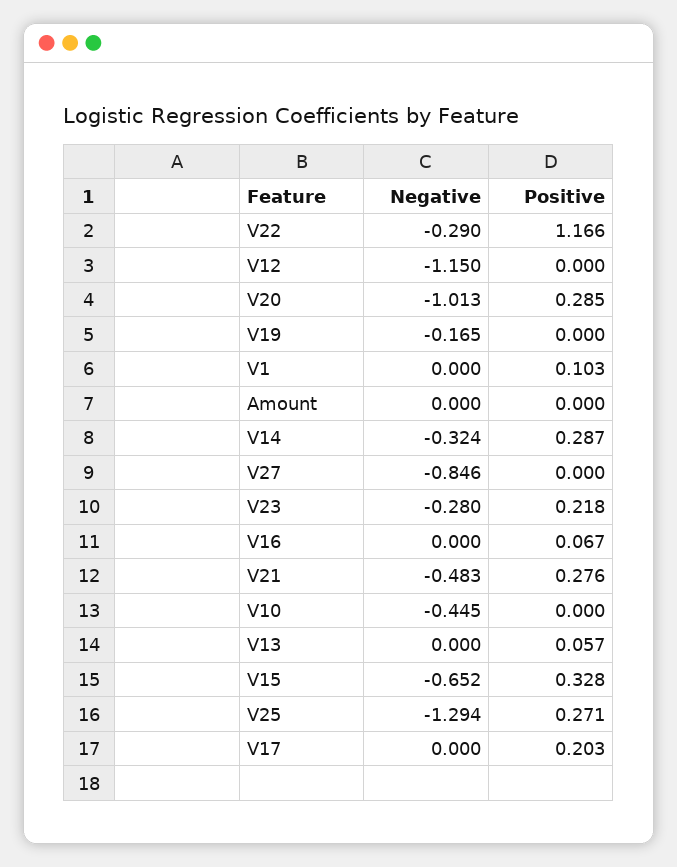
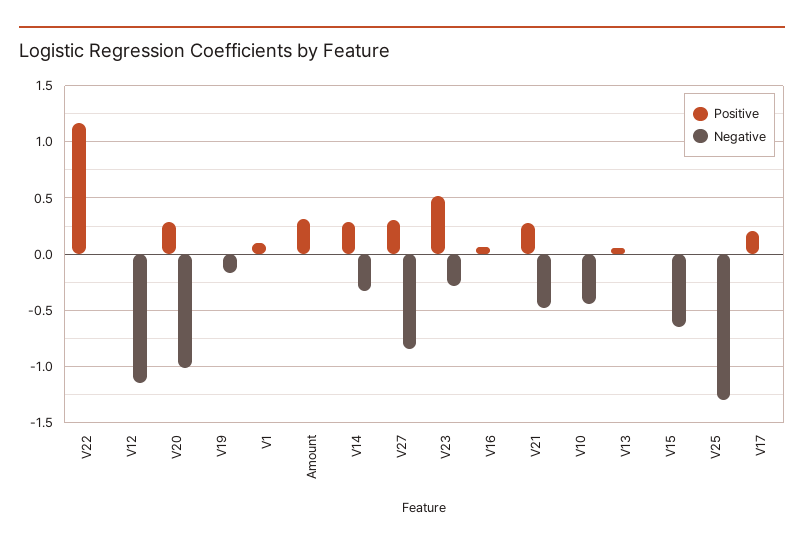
Negative, V22: -0.29 -> 0
Positive, Amount: 0 -> 0.3
Positive, V27: 0 -> 0.3
Positive, V23: 0.218 -> 0.5
Positive, V15: 0.328 -> 0
Positive, V25: 0.271 -> 0

